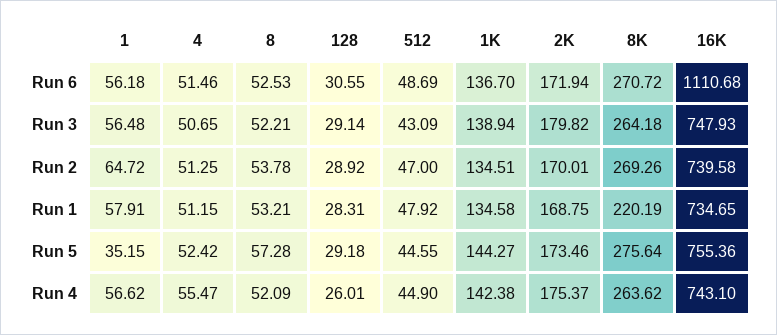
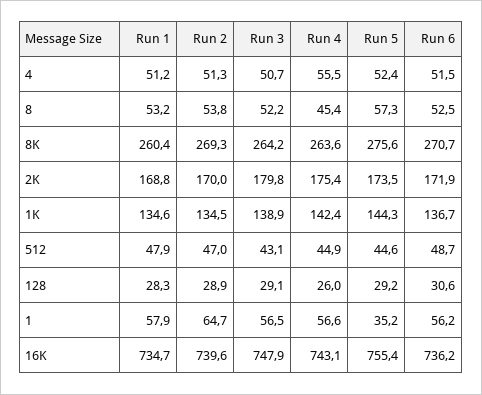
16K, Run 6: 1110.68 -> 736.2
8K, Run 1: 220.19 -> 260.4
8, Run 4: 52.09 -> 45.4

